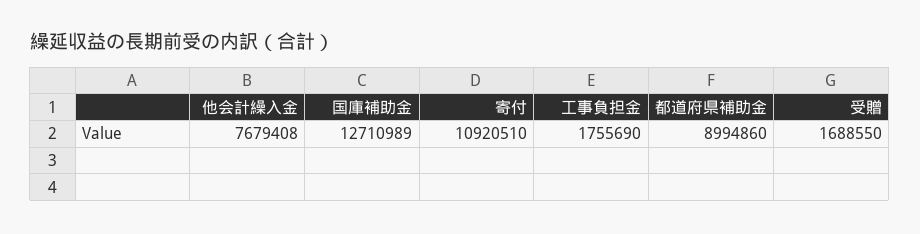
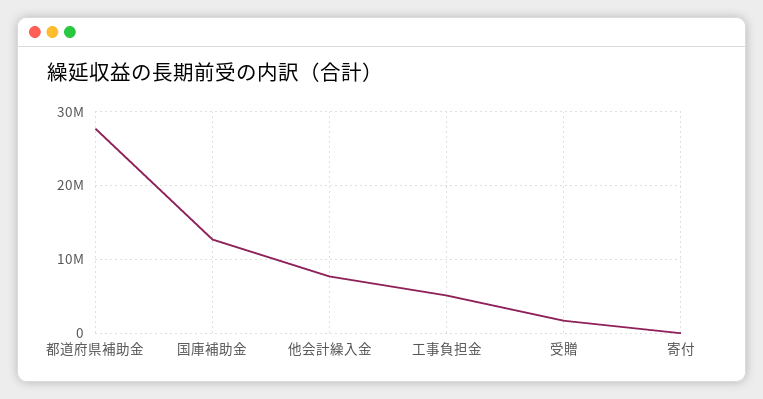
寄付: 10920510 -> 0
工事負担金: 1755690 -> 5000000
都道府県補助金: 8994860 -> 28000000

